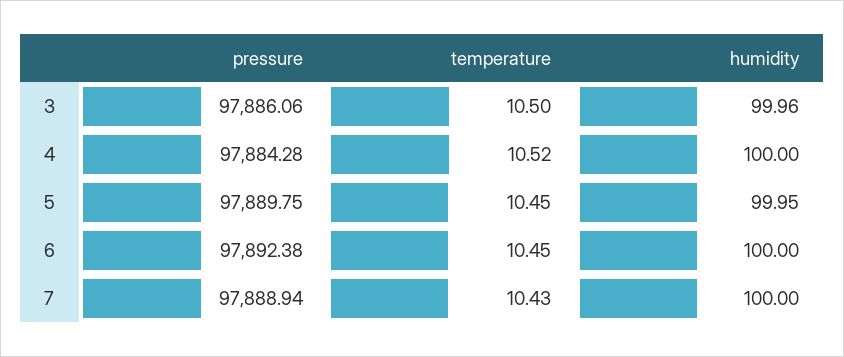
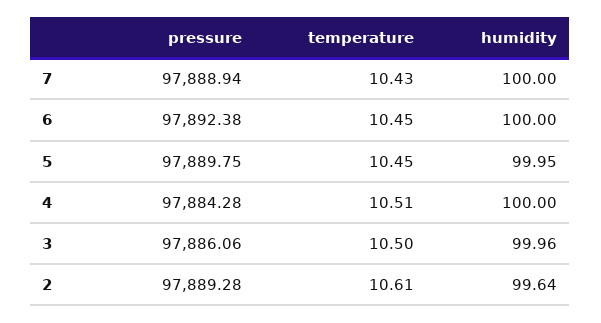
temperature, 4: 10.52 -> 10.51
pressure, 2: none -> 97889.28
temperature, 2: none -> 10.61
humidity, 2: none -> 99.64

